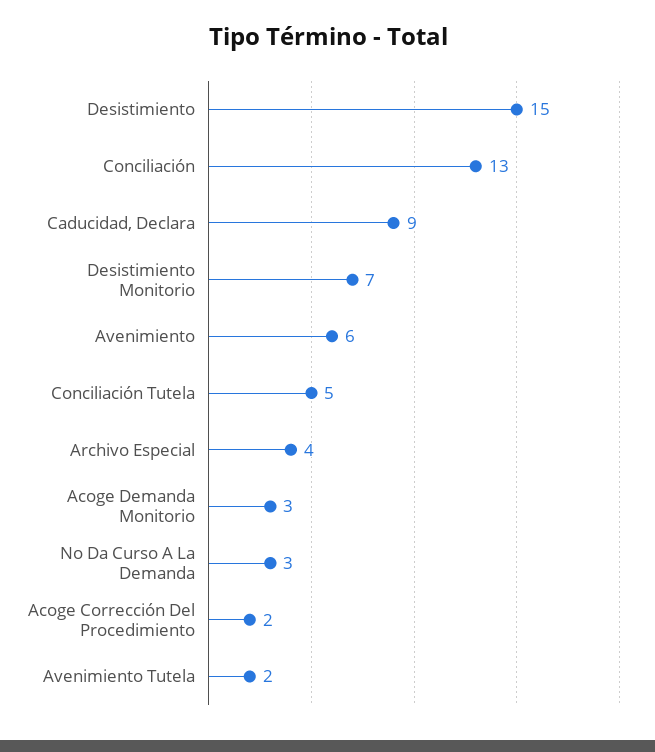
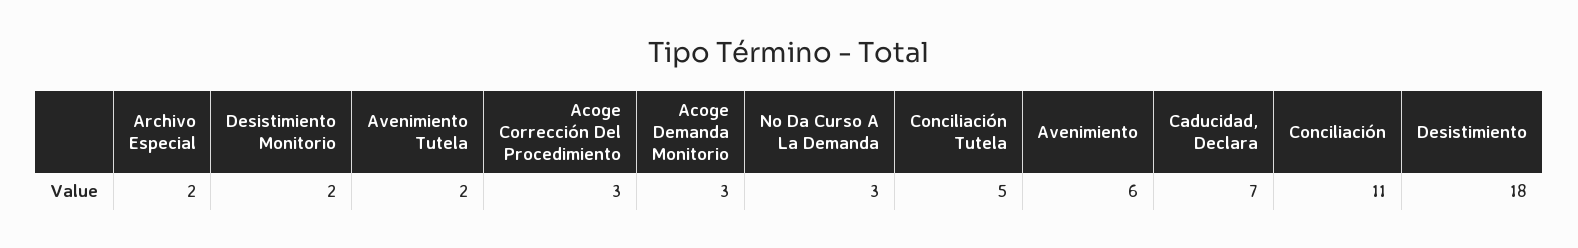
Desistimiento: 15 -> 18
Conciliación: 13 -> 11
Caducidad, Declara: 9 -> 7
Desistimiento Monitorio: 7 -> 2
Archivo Especial: 4 -> 2
Acoge Corrección Del Procedimiento: 2 -> 3

